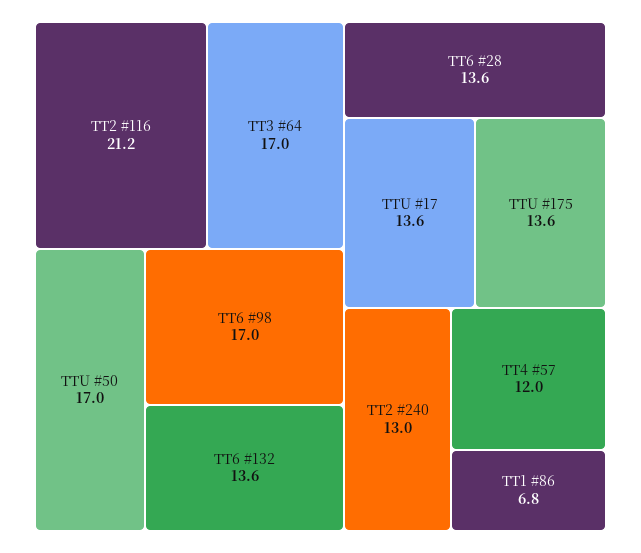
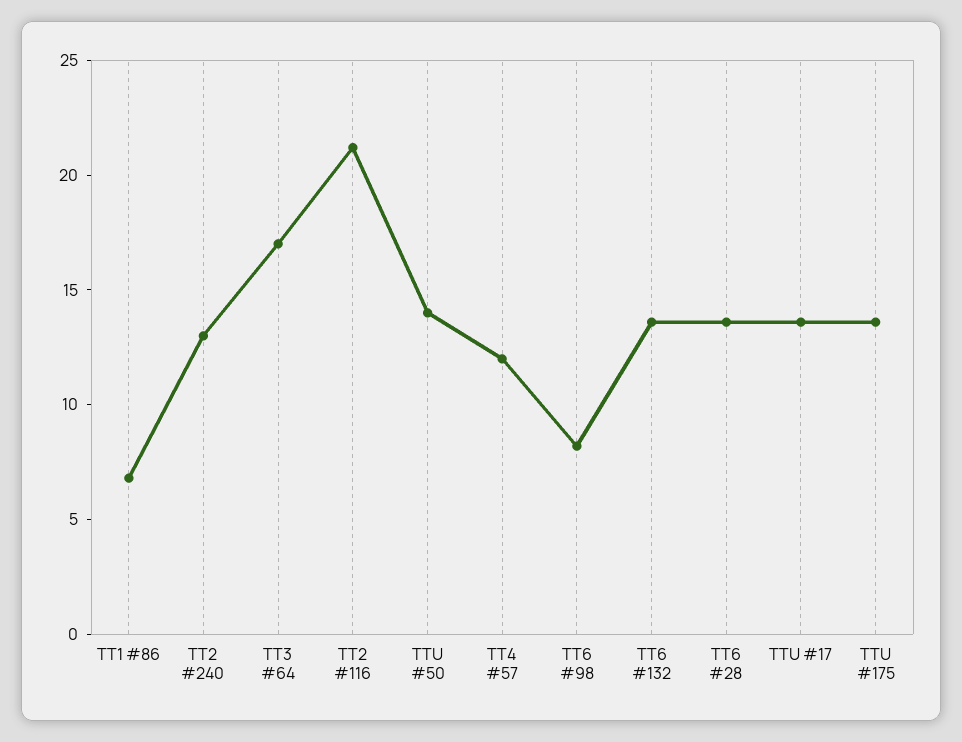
TTU #50: 17 -> 14
TT6 #98: 17 -> 8

